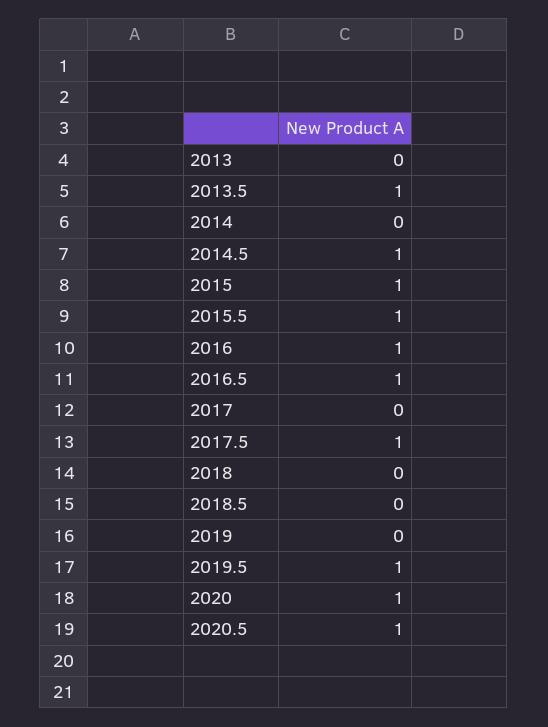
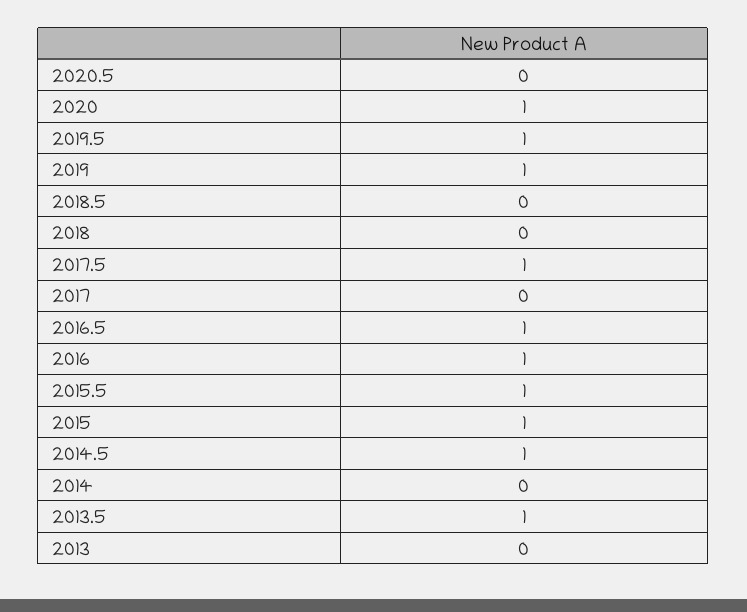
2019: 0 -> 1
2020.5: 1 -> 0

